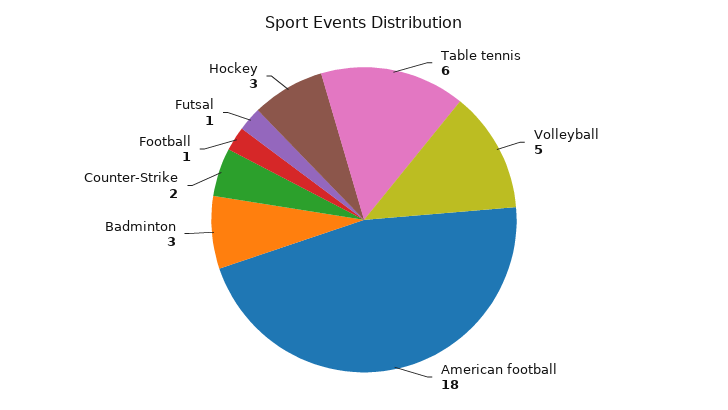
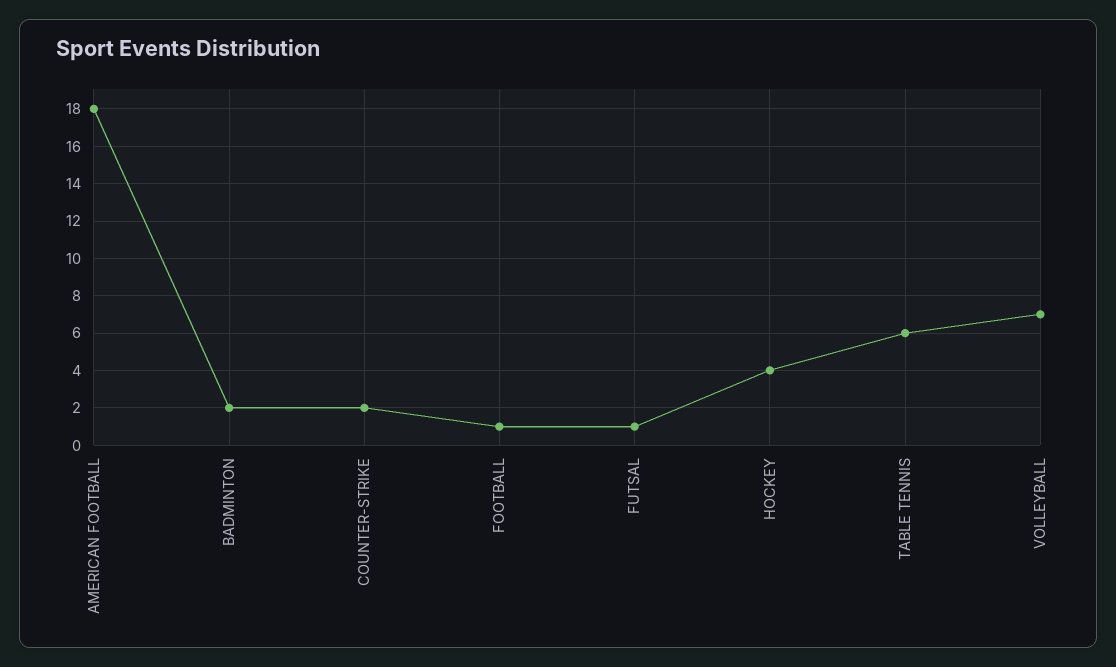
Volleyball: 5 -> 7
Badminton: 3 -> 2
Hockey: 3 -> 4

